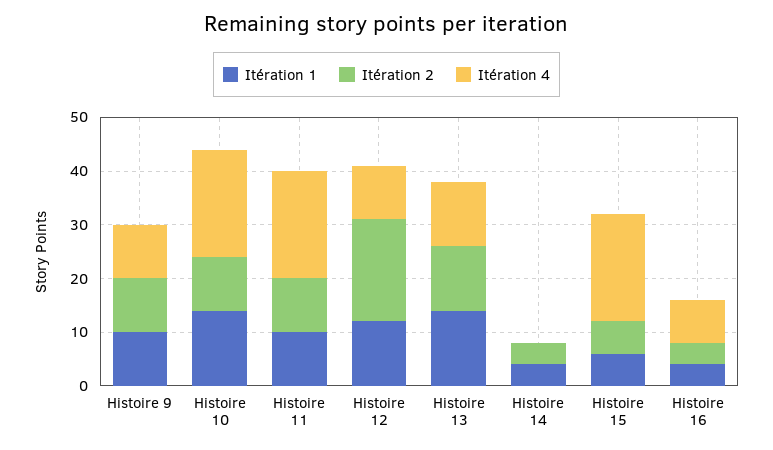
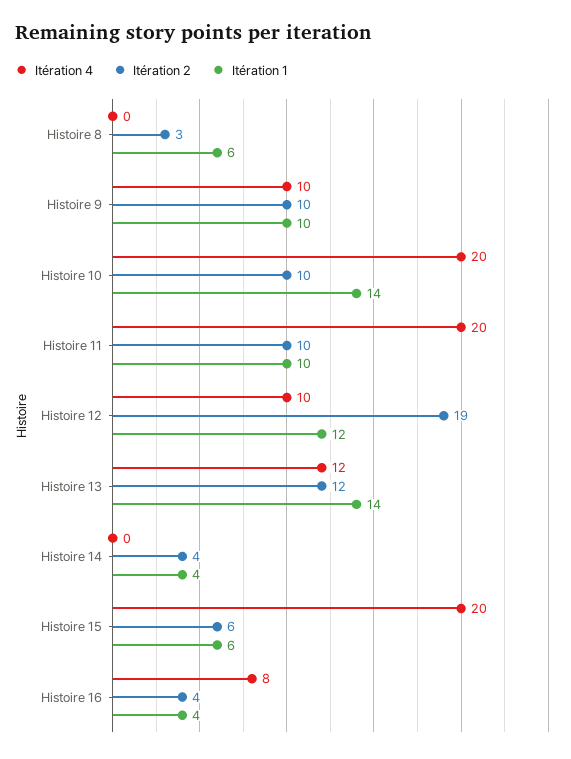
Itération 4, Histoire 8: none -> 0
Itération 2, Histoire 8: none -> 3
Itération 1, Histoire 8: none -> 6

